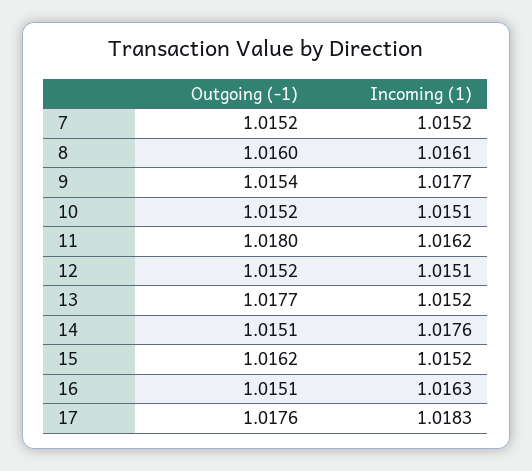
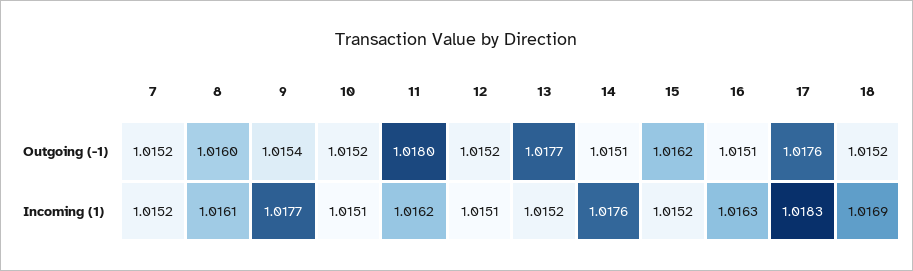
Outgoing (-1), 18: none -> 1.0152
Incoming (1), 18: none -> 1.0169

